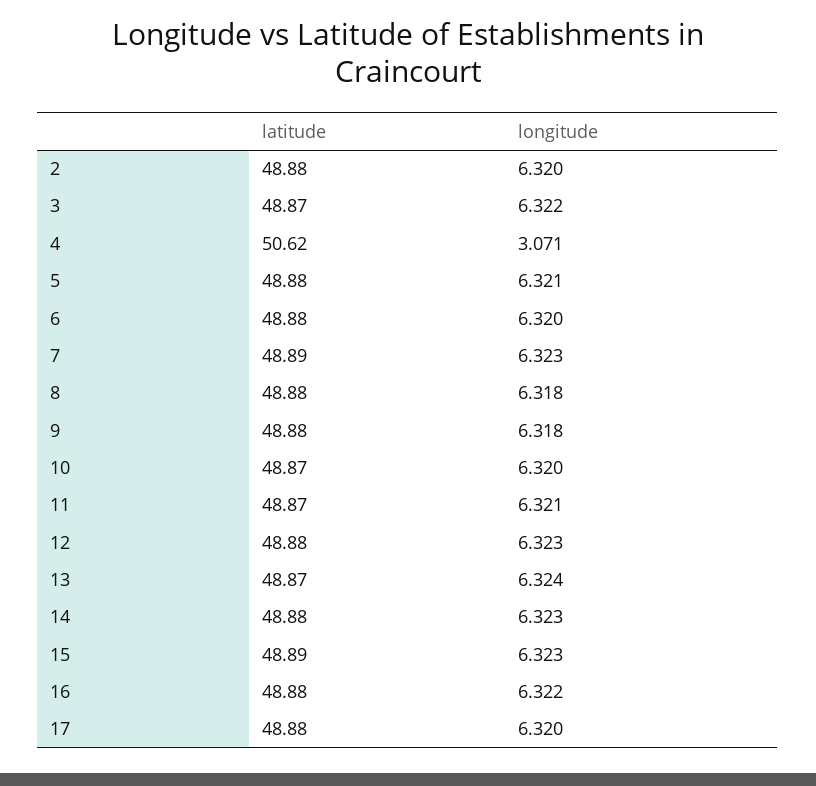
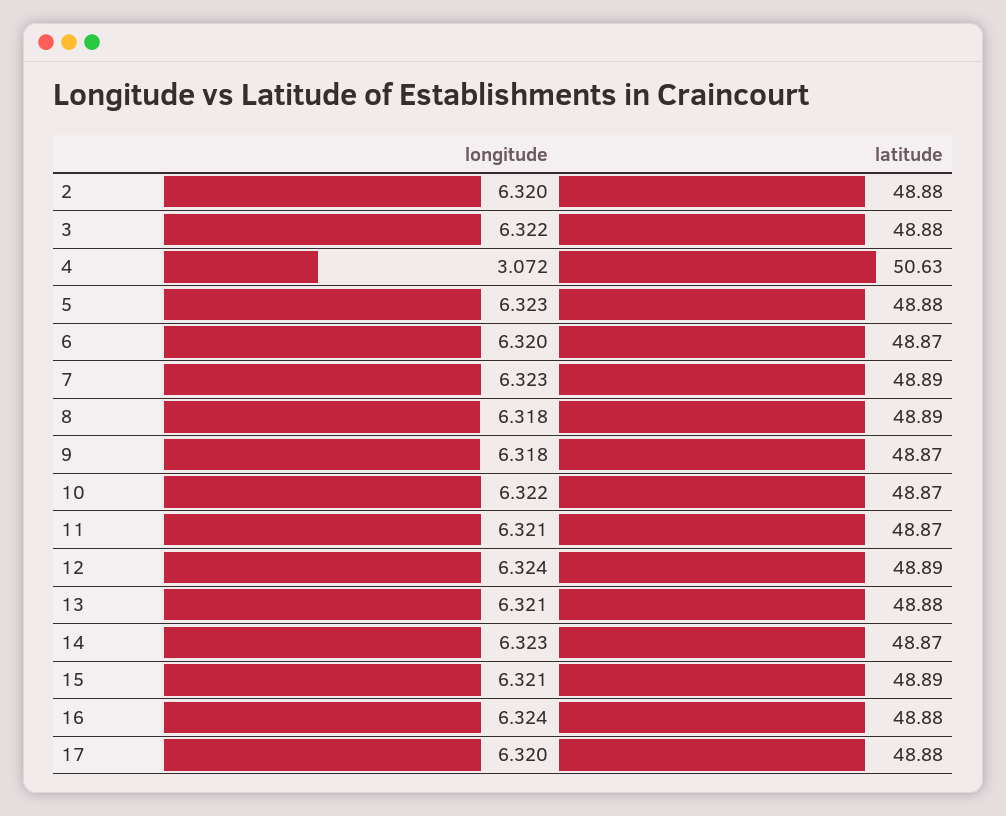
latitude, 3: 48.87 -> 48.88
latitude, 4: 50.62 -> 50.63
longitude, 4: 3.071 -> 3.072
longitude, 5: 6.321 -> 6.323
latitude, 6: 48.88 -> 48.87
latitude, 8: 48.88 -> 48.89
latitude, 9: 48.88 -> 48.87
longitude, 10: 6.32 -> 6.322
latitude, 12: 48.88 -> 48.89
longitude, 12: 6.323 -> 6.324
latitude, 13: 48.87 -> 48.88
longitude, 13: 6.324 -> 6.321
latitude, 14: 48.88 -> 48.87
longitude, 15: 6.323 -> 6.321
longitude, 16: 6.322 -> 6.324

